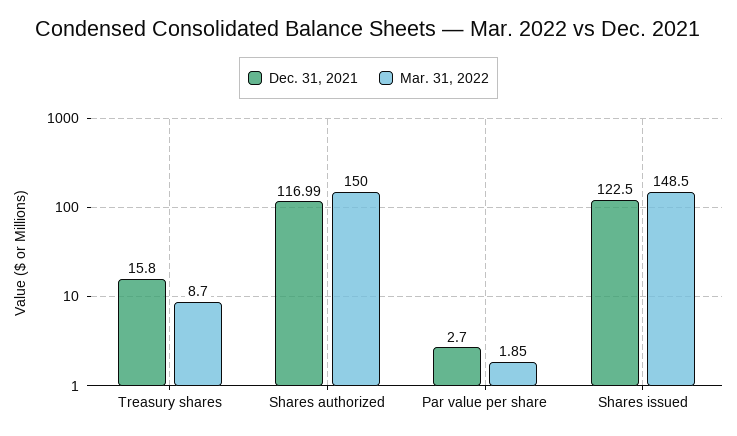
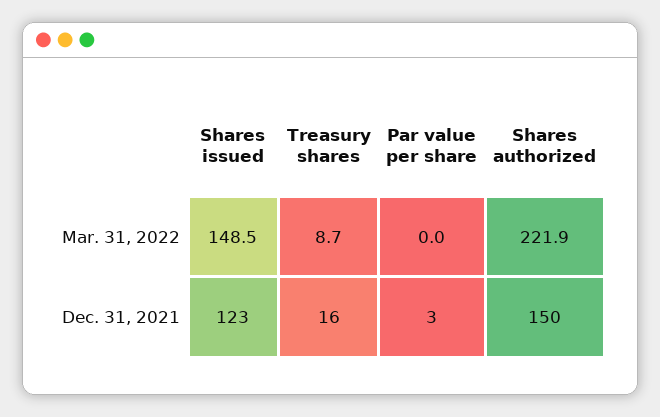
Dec. 31, 2021, Shares authorized: 116.99 -> 150
Mar. 31, 2022, Shares authorized: 150 -> 221.9
Mar. 31, 2022, Par value per share: 1.85 -> 0

